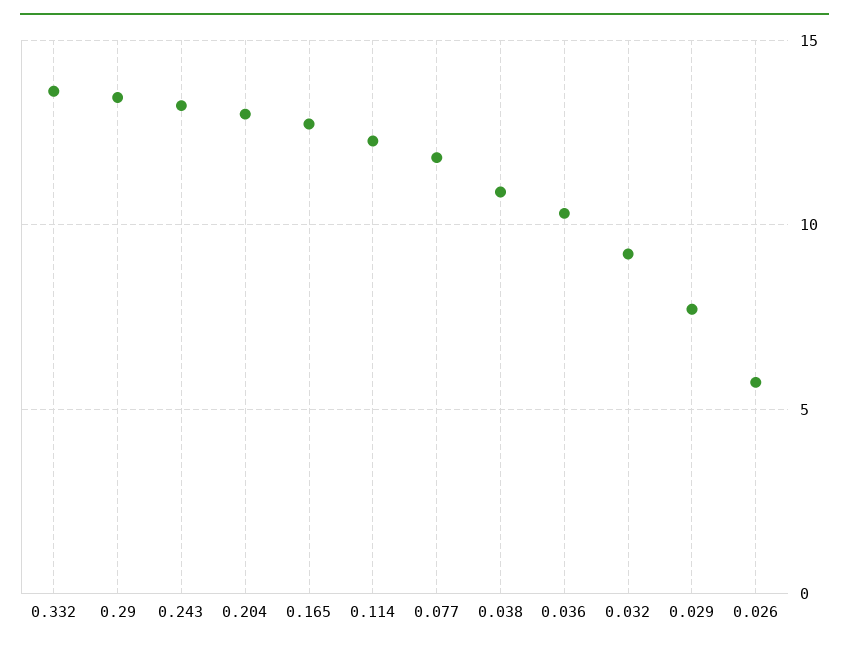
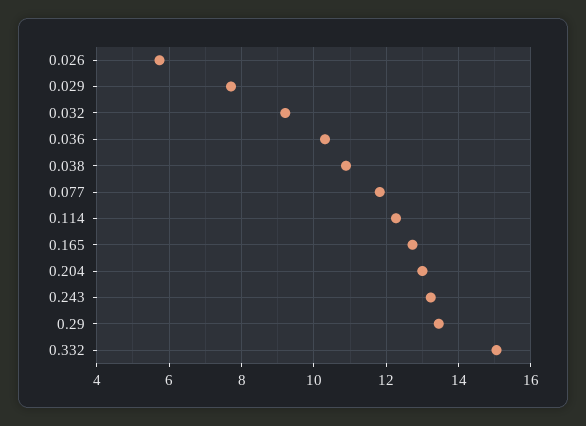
0.332: 13.5 -> 15

